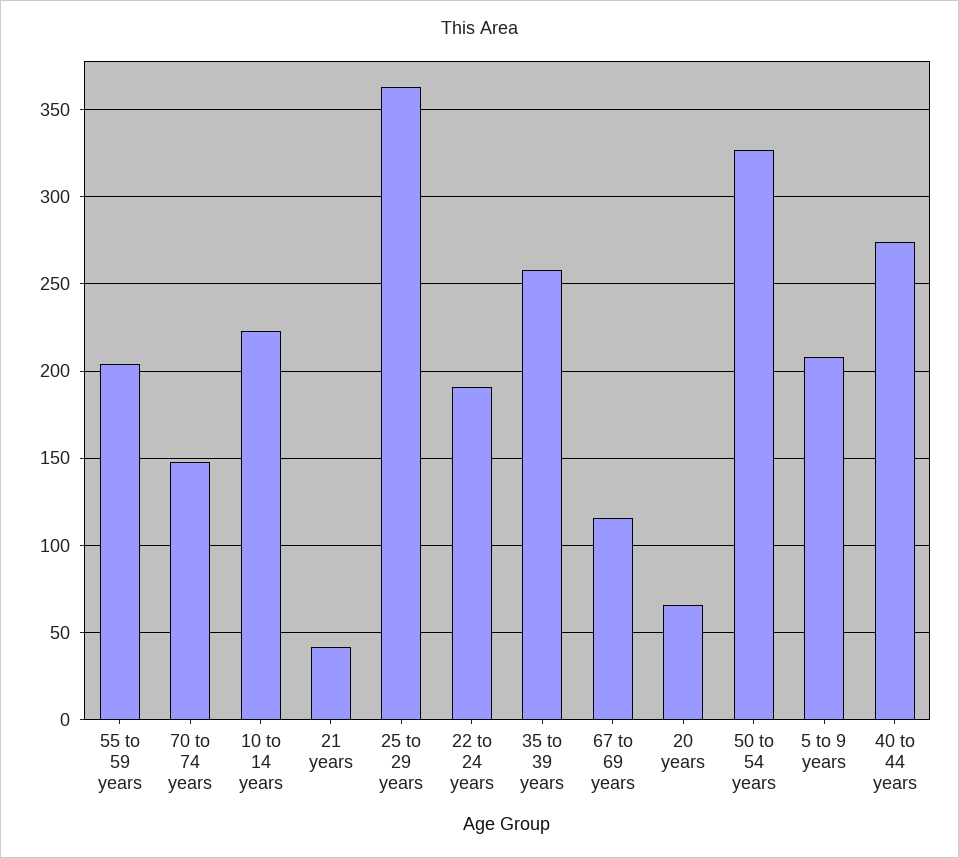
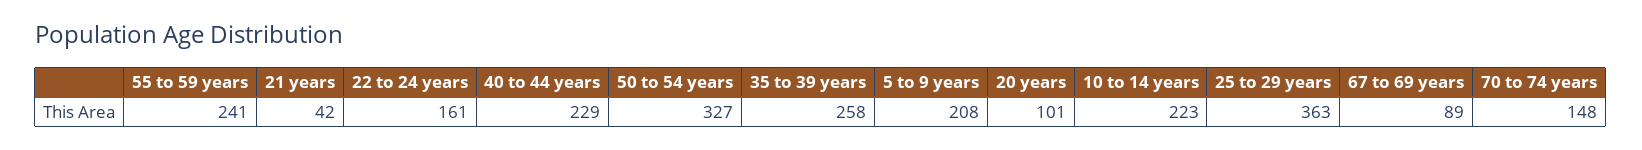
55 to 59 years: 205 -> 241
22 to 24 years: 190 -> 161
67 to 69 years: 115 -> 89
20 years: 65 -> 101
40 to 44 years: 275 -> 229

